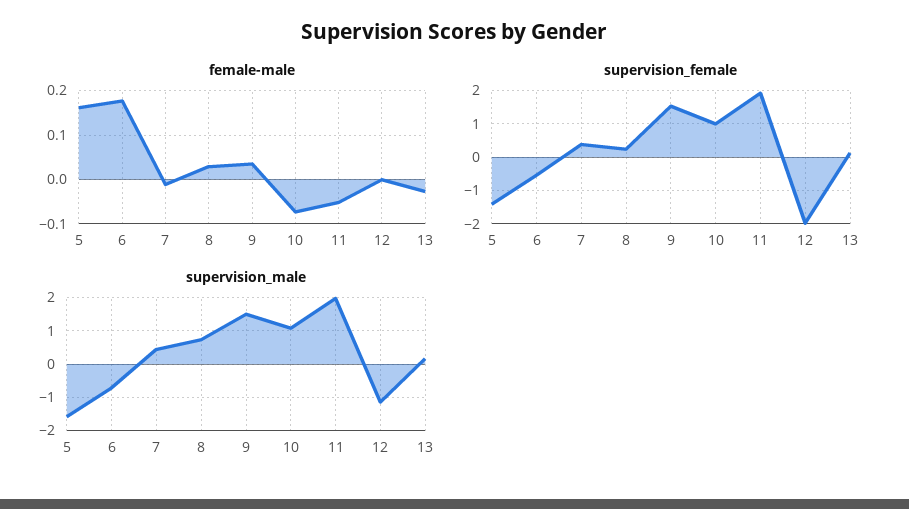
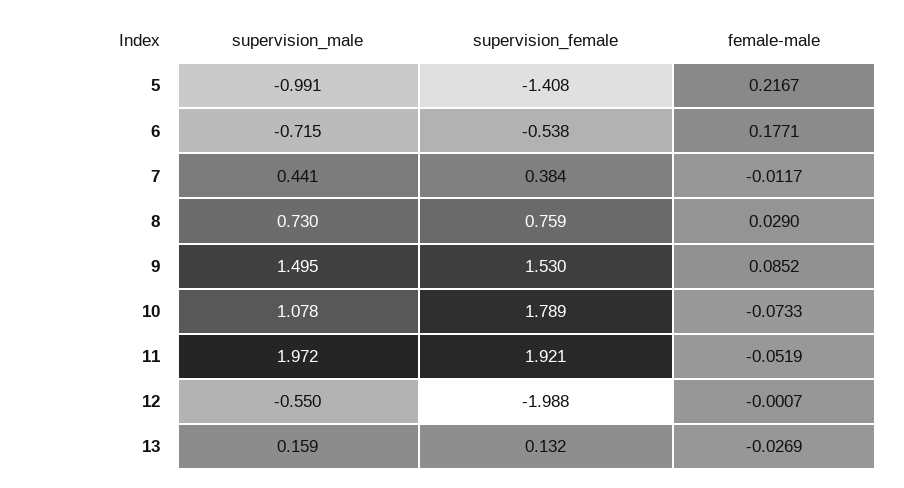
female-male, 5: 0.16 -> 0.2167
female-male, 9: 0.04 -> 0.0852
supervision_female, 8: 0.2 -> 0.759
supervision_female, 10: 1 -> 1.789
supervision_male, 5: -1.6 -> -0.991
supervision_male, 12: -1.2 -> -0.55

